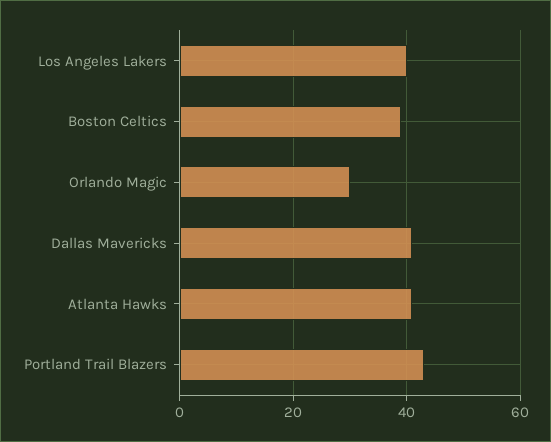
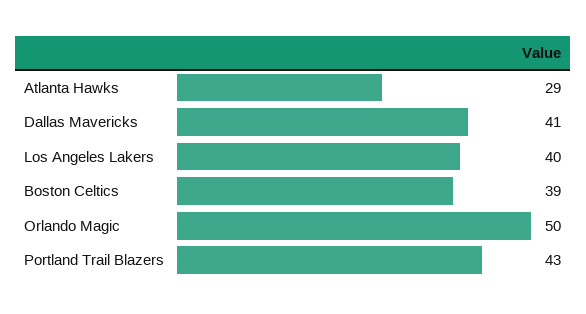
Orlando Magic: 30 -> 50
Atlanta Hawks: 40 -> 29

